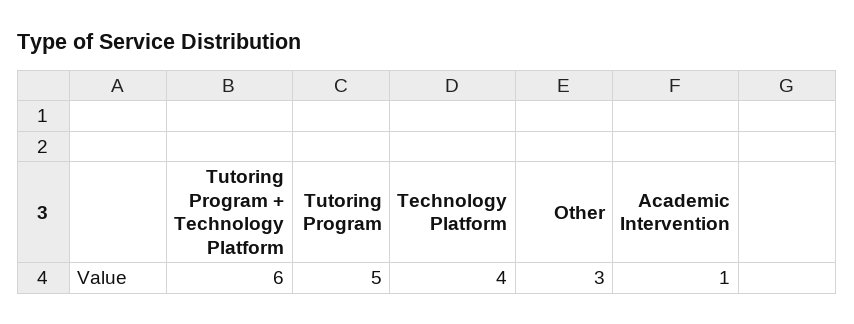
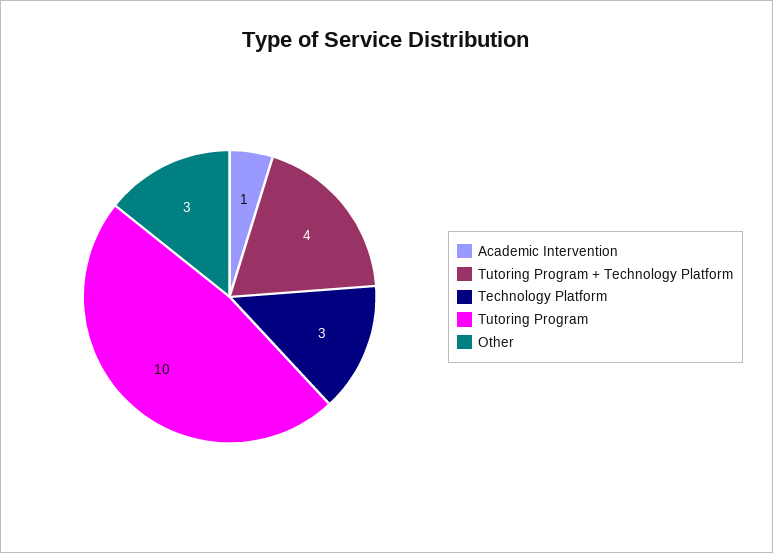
Tutoring Program + Technology Platform: 6 -> 4
Tutoring Program: 5 -> 10
Technology Platform: 4 -> 3

